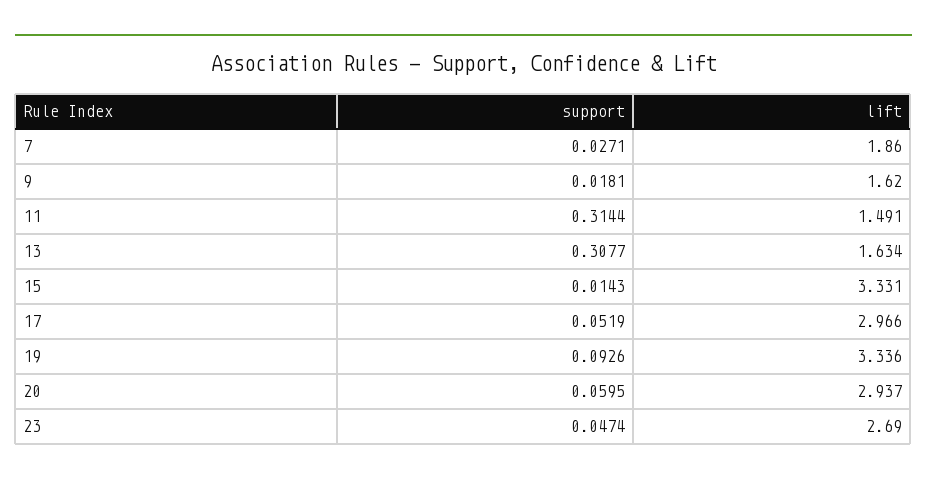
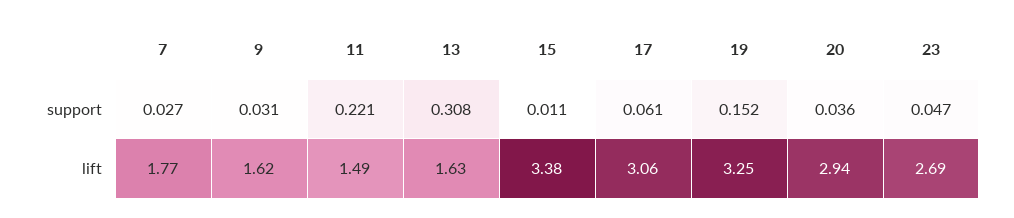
lift, 7: 1.86 -> 1.77
support, 9: 0.0181 -> 0.031
support, 11: 0.3144 -> 0.221
support, 15: 0.0143 -> 0.011
lift, 15: 3.331 -> 3.38
support, 17: 0.0519 -> 0.061
lift, 17: 2.966 -> 3.06
support, 19: 0.0926 -> 0.152
lift, 19: 3.336 -> 3.25
support, 20: 0.0595 -> 0.036

